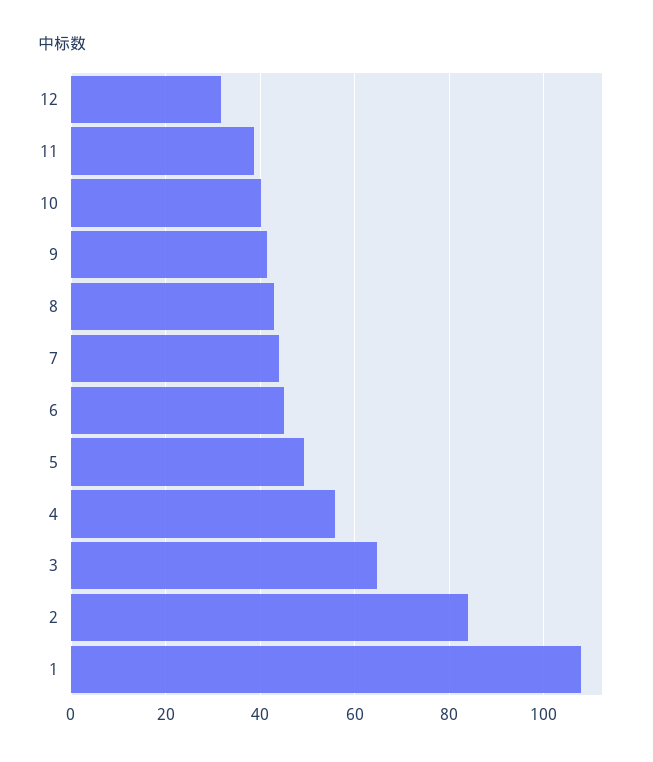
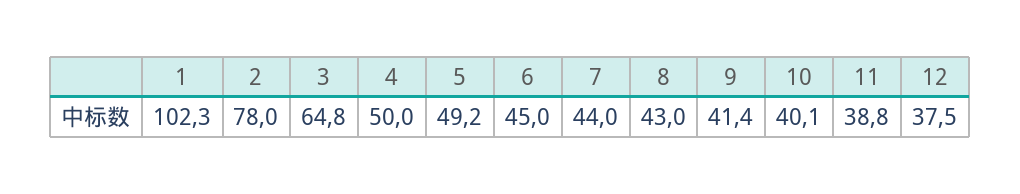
12: 32 -> 37.5
4: 56 -> 50
2: 84 -> 78
1: 108 -> 102.3

